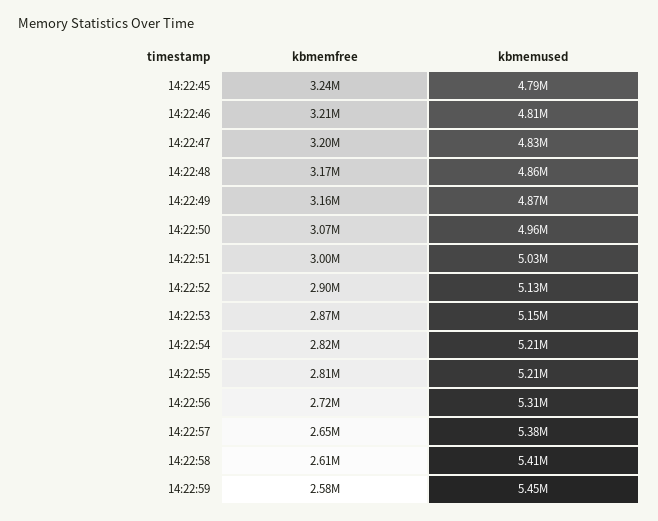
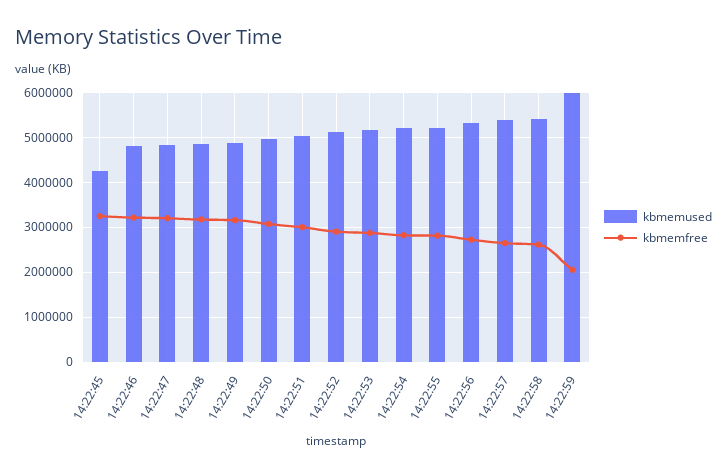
kbmemused, 14:22:45: 4790000 -> 4200000
kbmemfree, 14:22:59: 2580000 -> 2000000
kbmemused, 14:22:59: 5450000 -> 6000000

